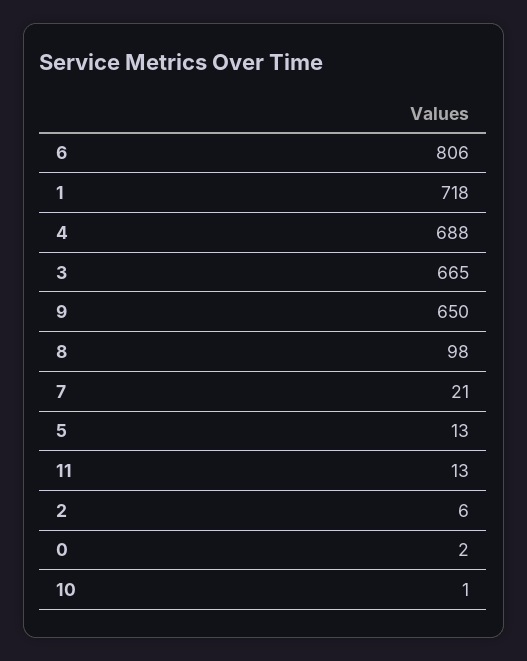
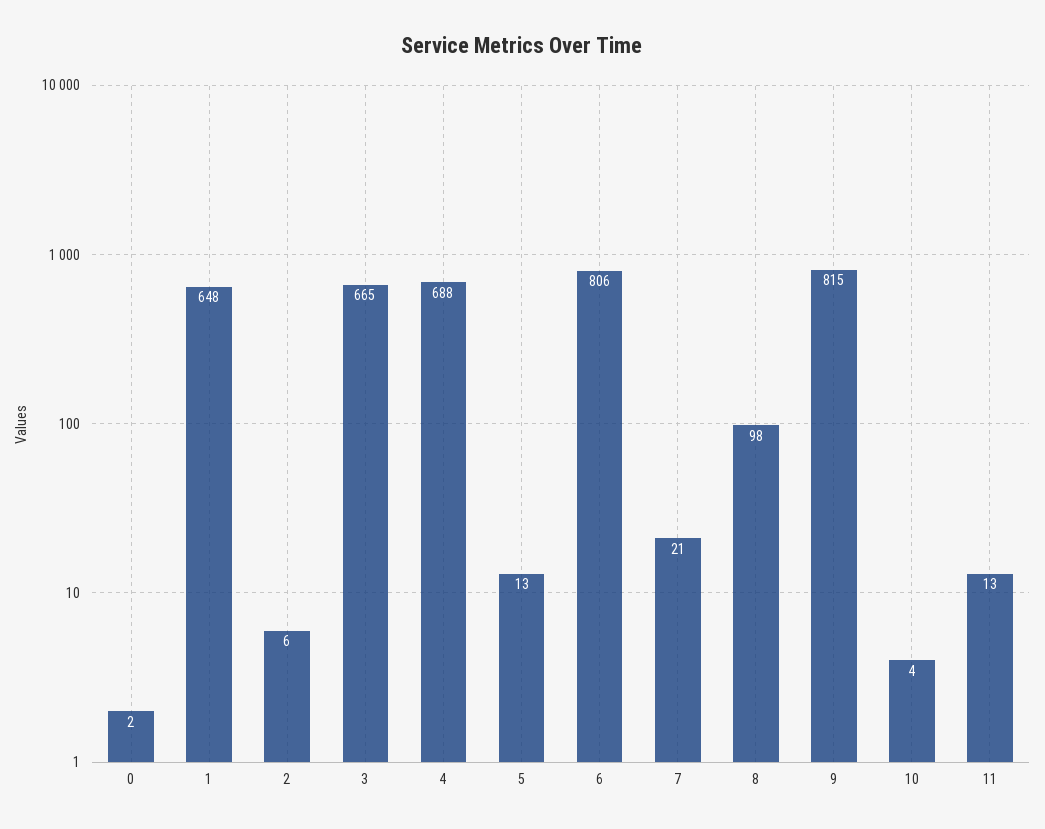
1: 718 -> 648
9: 650 -> 815
10: 1 -> 4

